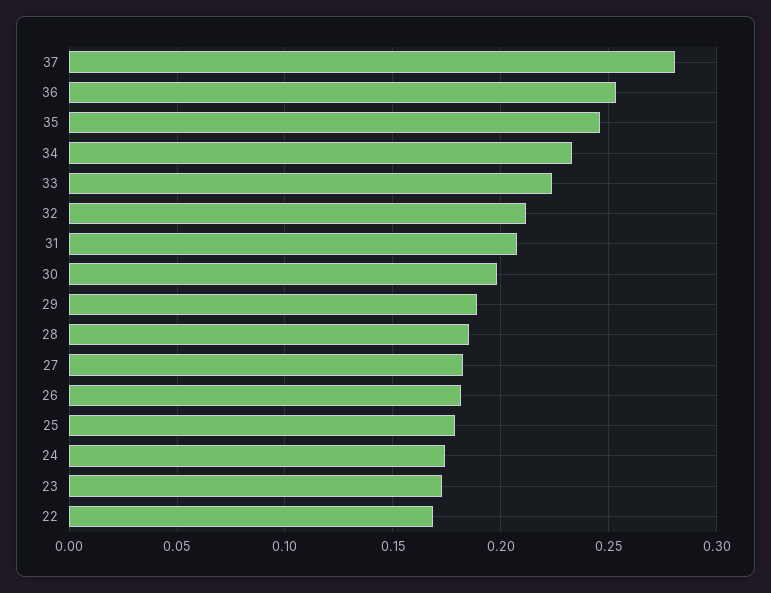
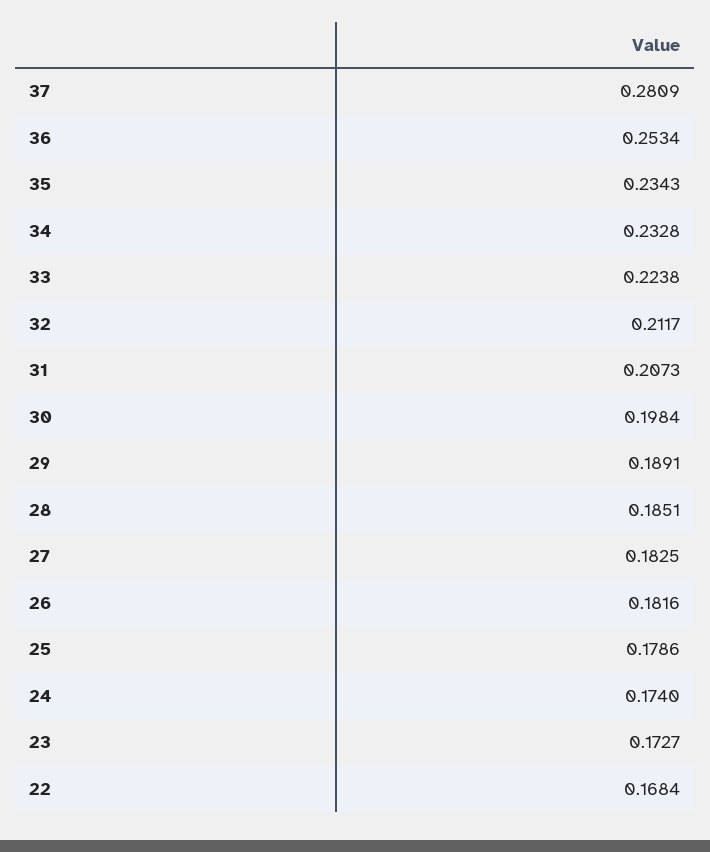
35: 0.245 -> 0.2343

